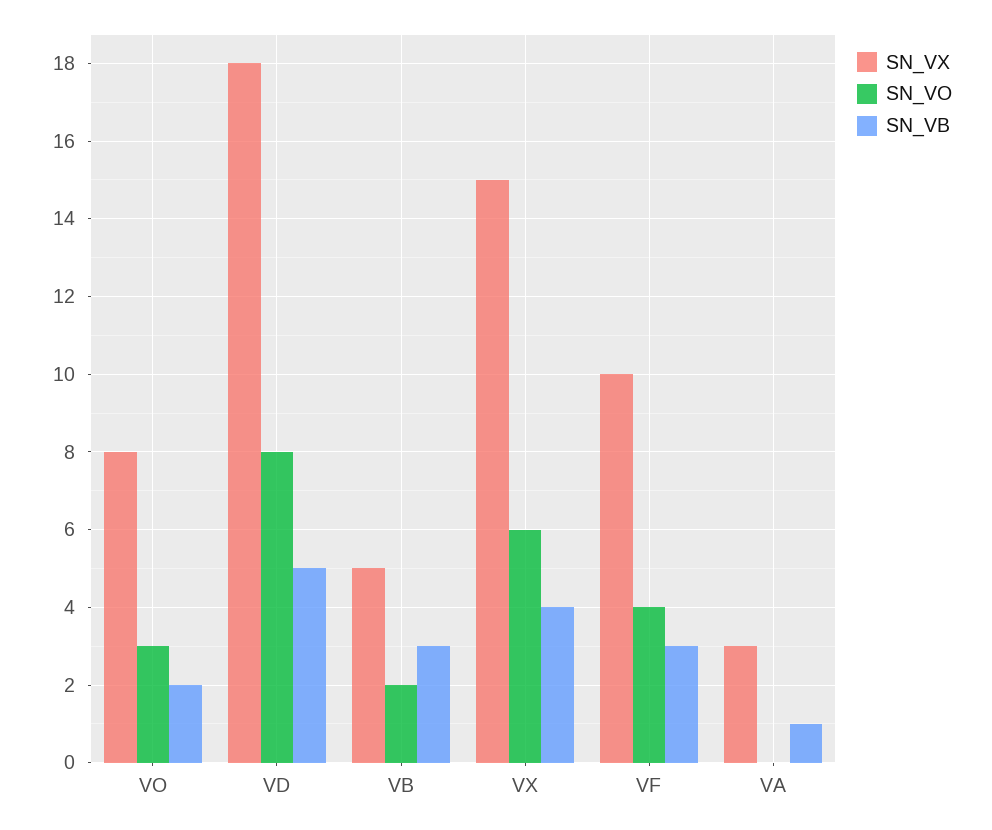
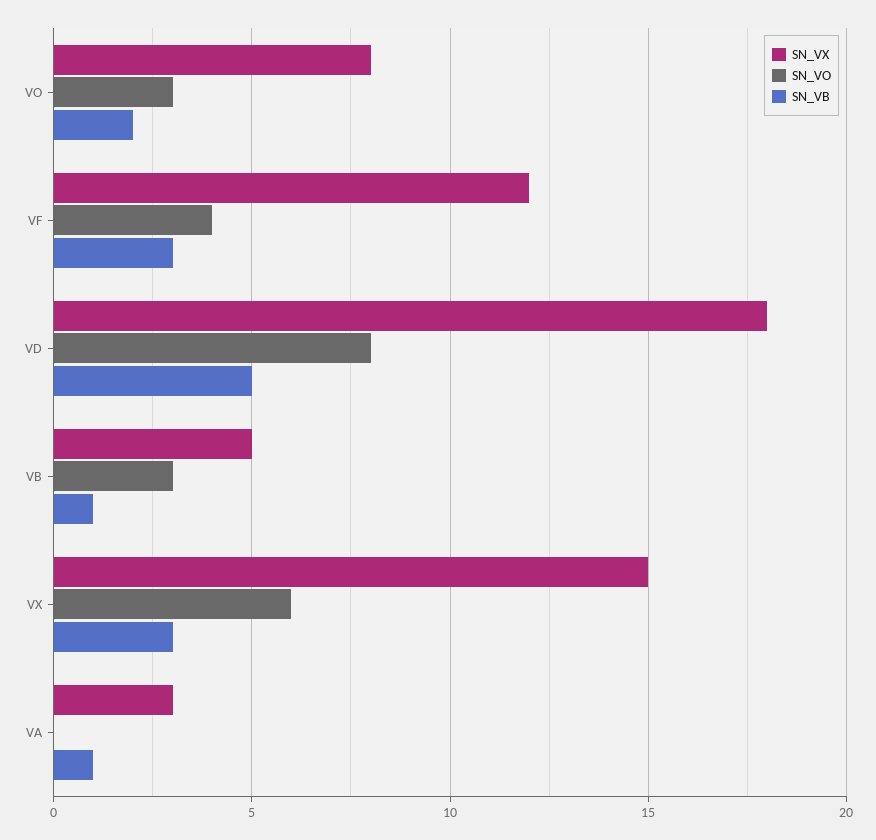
SN_VO, VB: 2 -> 3
SN_VB, VB: 3 -> 1
SN_VB, VX: 4 -> 3
SN_VX, VF: 10 -> 12

